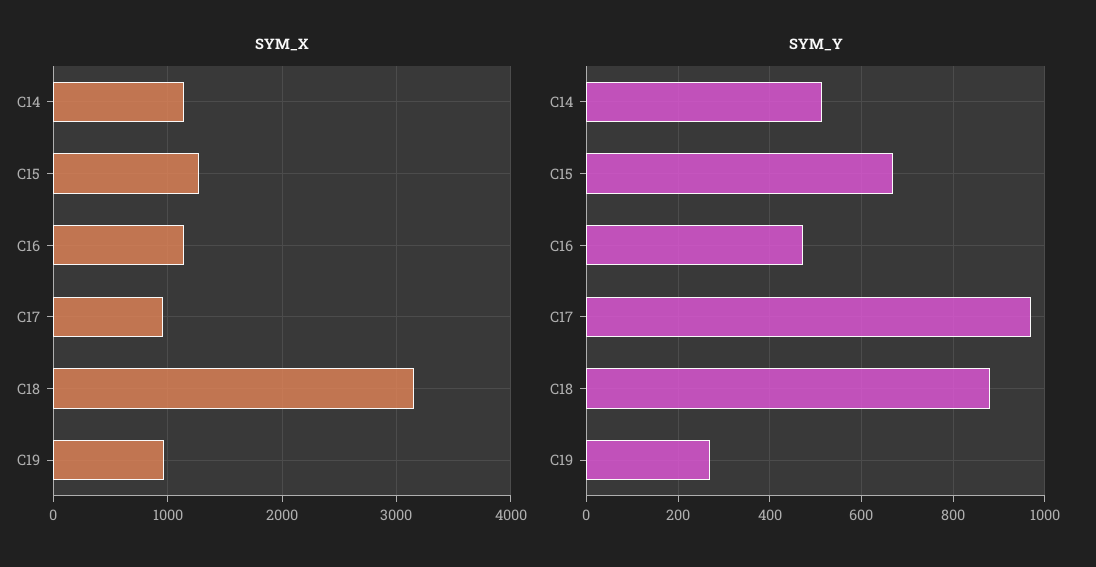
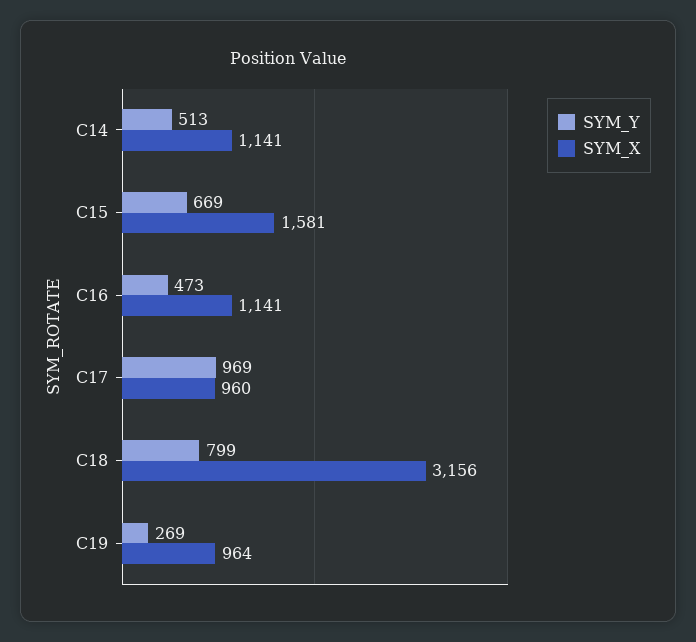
SYM_X, C15: 1300 -> 1581
SYM_Y, C18: 880 -> 799

